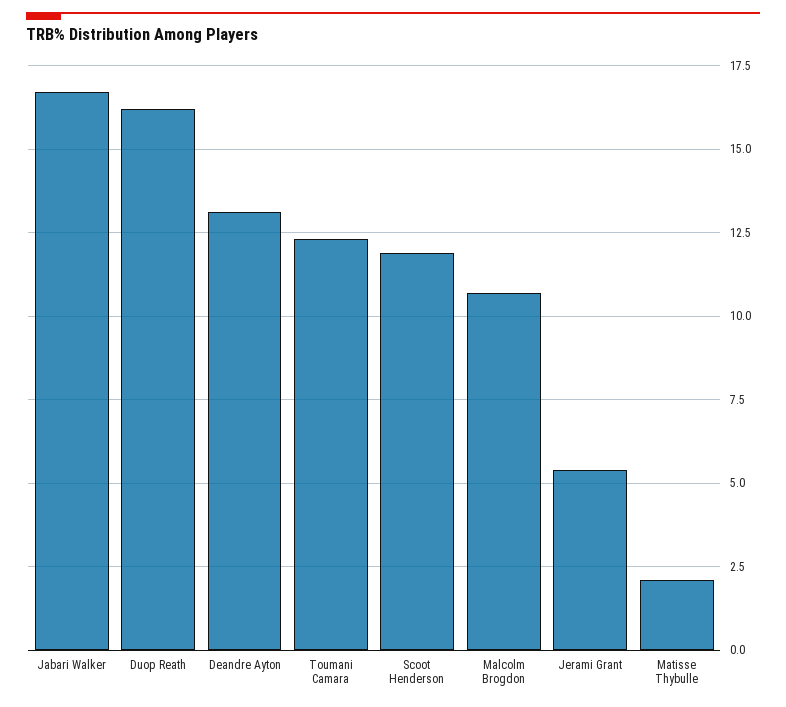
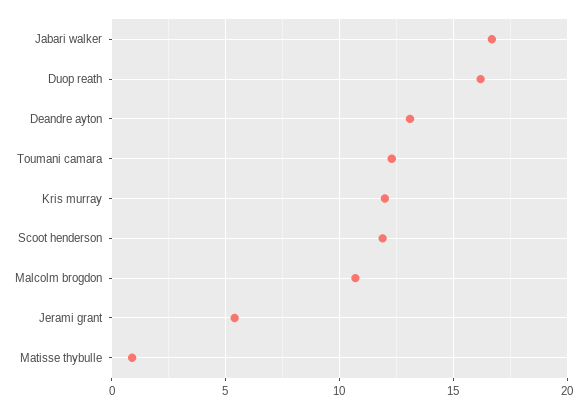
Matisse Thybulle: 2 -> 1
Kris murray: none -> 12

